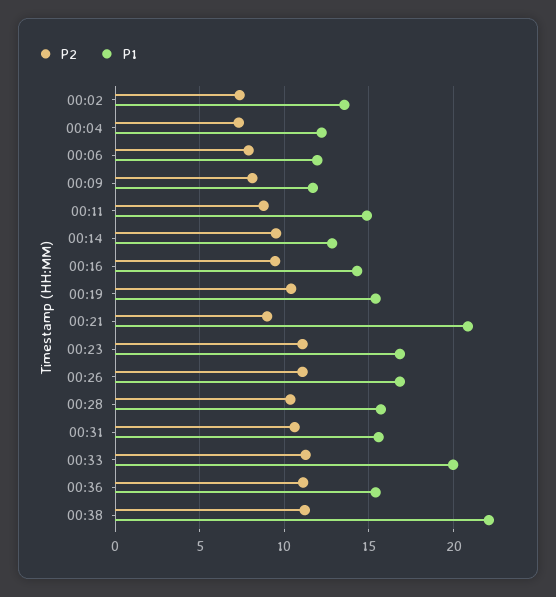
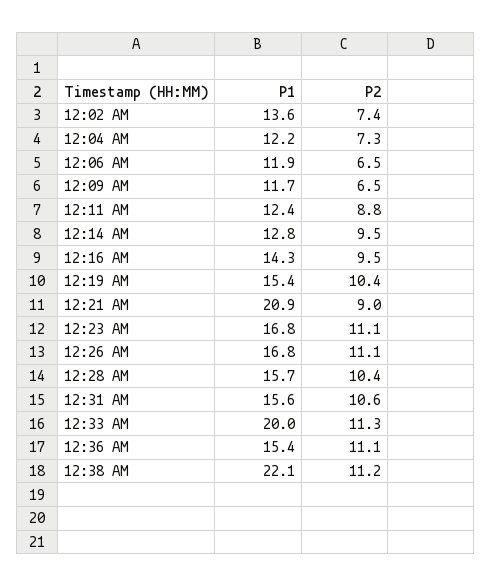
P2, 00:06: 8 -> 6.5
P2, 00:09: 8 -> 6.5
P1, 00:11: 15 -> 12.4

